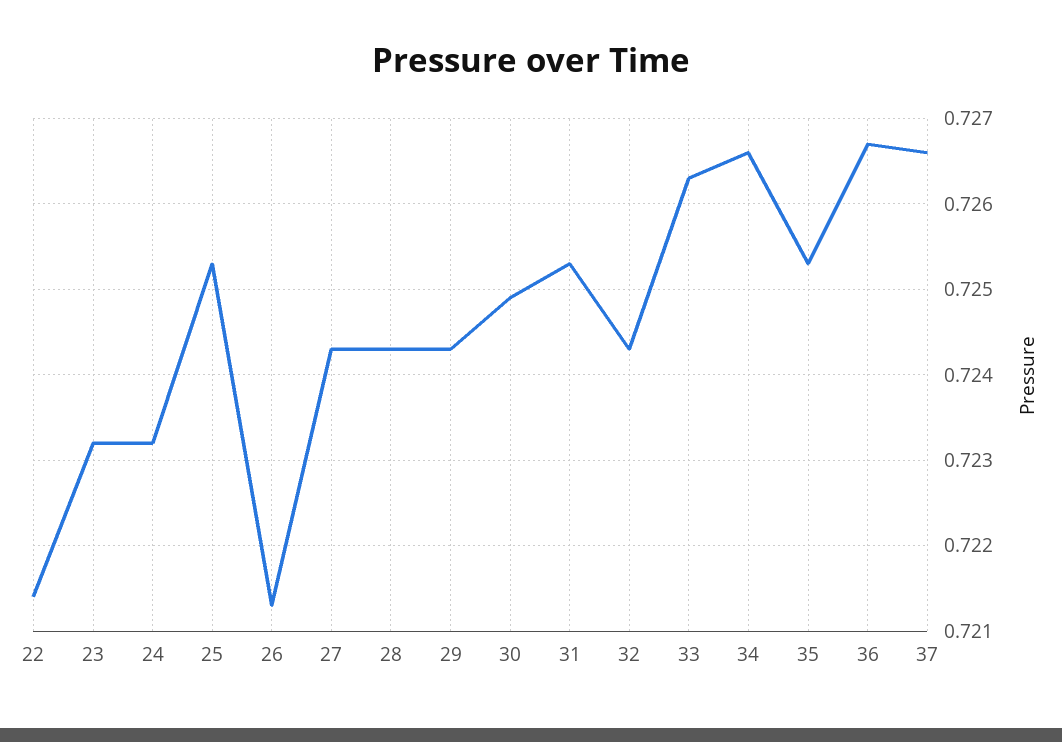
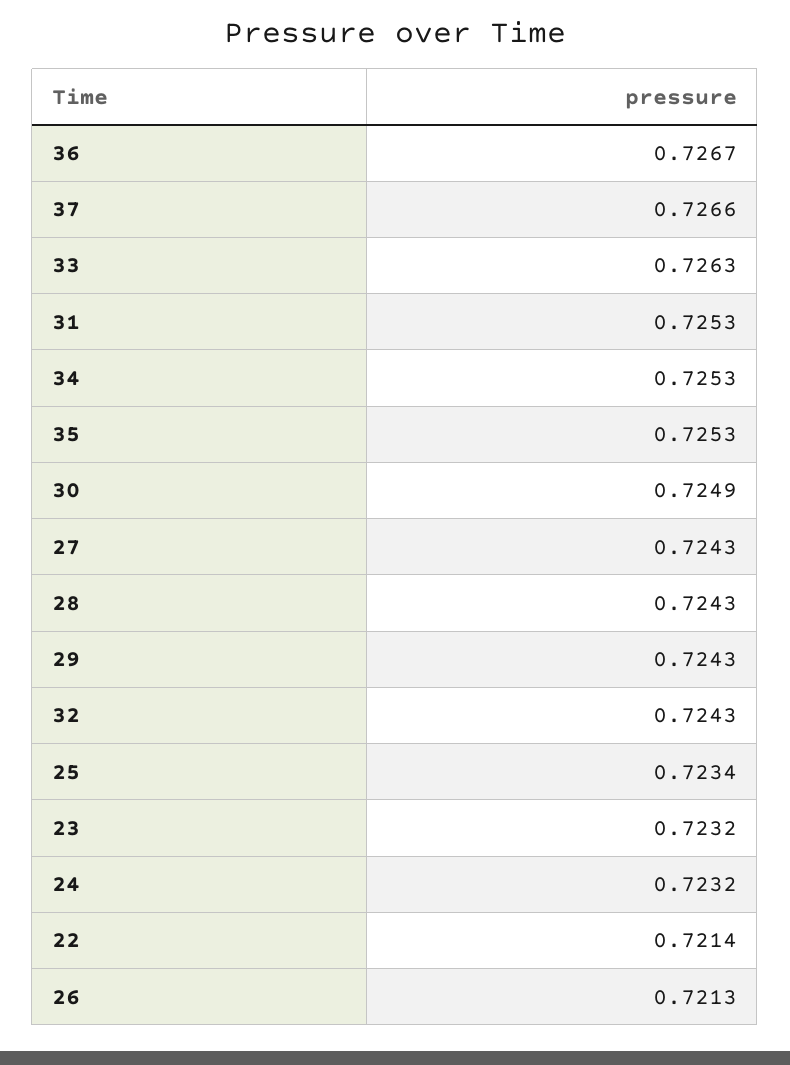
25: 0.7253 -> 0.7234
34: 0.7266 -> 0.7253

